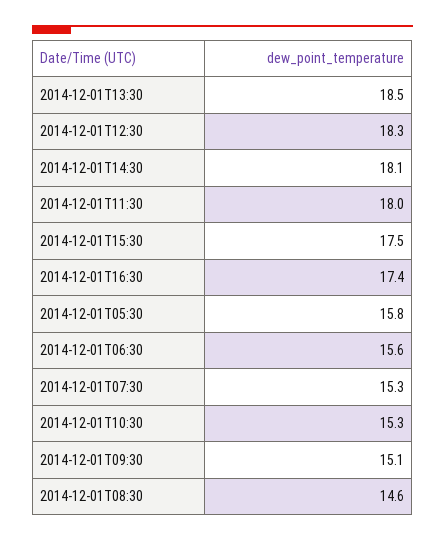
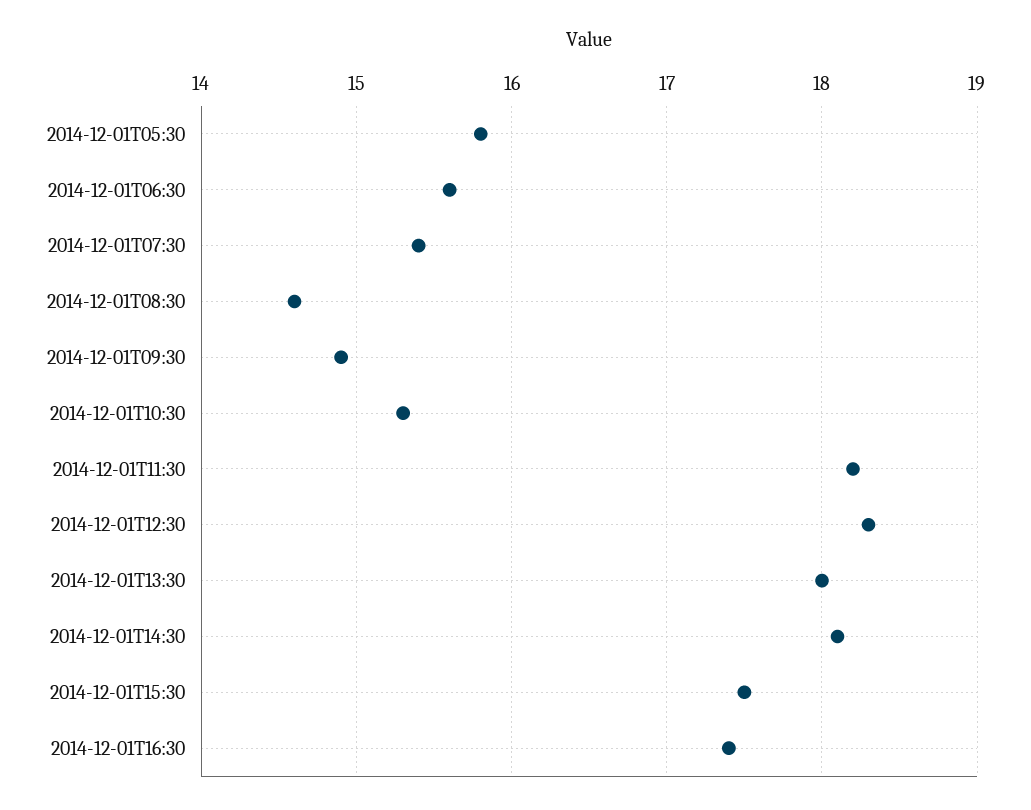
2014-12-01T13:30: 18.5 -> 18
2014-12-01T11:30: 18 -> 18.2
2014-12-01T07:30: 15.3 -> 15.4
2014-12-01T09:30: 15.1 -> 14.9

